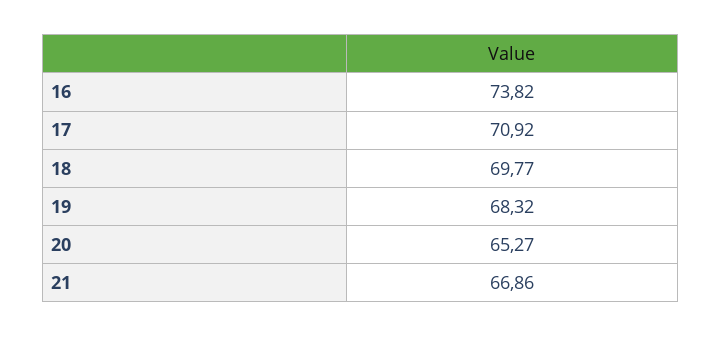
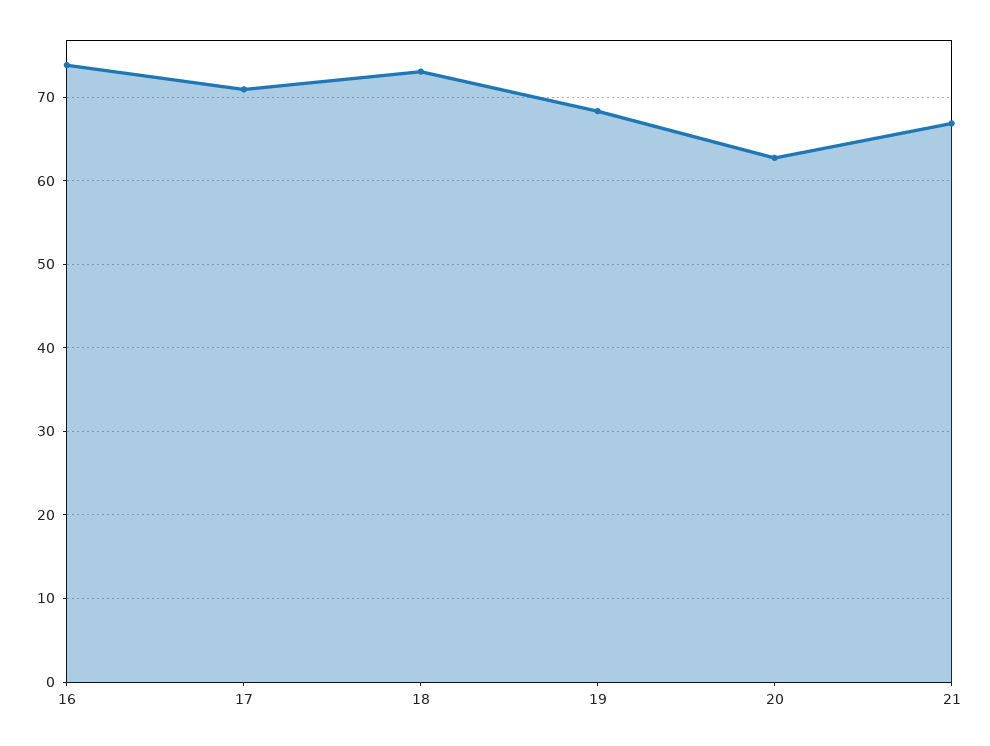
18: 69.77 -> 73
20: 65.27 -> 63

